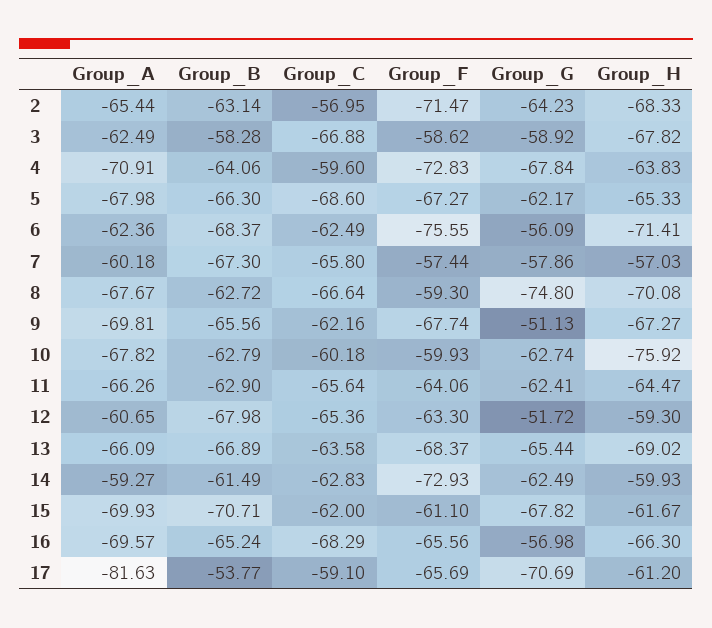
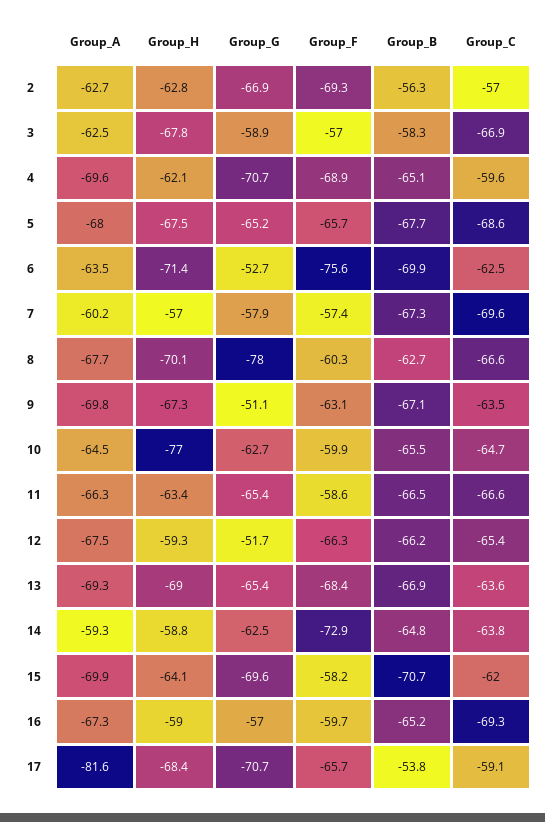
Group_A, 2: -65.44 -> -62.7
Group_B, 2: -63.14 -> -56.3
Group_F, 2: -71.47 -> -69.3
Group_G, 2: -64.23 -> -66.9
Group_H, 2: -68.33 -> -62.8
Group_F, 3: -58.62 -> -57
Group_A, 4: -70.91 -> -69.6
Group_B, 4: -64.06 -> -65.1
Group_F, 4: -72.83 -> -68.9
Group_G, 4: -67.84 -> -70.7
Group_H, 4: -63.83 -> -62.1
Group_B, 5: -66.3 -> -67.7
Group_F, 5: -67.27 -> -65.7
Group_G, 5: -62.17 -> -65.2
Group_H, 5: -65.33 -> -67.5
Group_A, 6: -62.36 -> -63.5
Group_B, 6: -68.37 -> -69.9
Group_G, 6: -56.09 -> -52.7
Group_C, 7: -65.8 -> -69.6
Group_F, 8: -59.3 -> -60.3
Group_G, 8: -74.8 -> -78
Group_B, 9: -65.56 -> -67.1
Group_C, 9: -62.16 -> -63.5
Group_F, 9: -67.74 -> -63.1
Group_A, 10: -67.82 -> -64.5
Group_B, 10: -62.79 -> -65.5
Group_C, 10: -60.18 -> -64.7
Group_H, 10: -75.92 -> -77
Group_B, 11: -62.9 -> -66.5
Group_C, 11: -65.64 -> -66.6
Group_F, 11: -64.06 -> -58.6
Group_G, 11: -62.41 -> -65.4
Group_H, 11: -64.47 -> -63.4
Group_A, 12: -60.65 -> -67.5
Group_B, 12: -67.98 -> -66.2
Group_F, 12: -63.3 -> -66.3
Group_A, 13: -66.09 -> -69.3
Group_B, 14: -61.49 -> -64.8
Group_C, 14: -62.83 -> -63.8
Group_H, 14: -59.93 -> -58.8
Group_F, 15: -61.1 -> -58.2
Group_G, 15: -67.82 -> -69.6
Group_H, 15: -61.67 -> -64.1
Group_A, 16: -69.57 -> -67.3
Group_C, 16: -68.29 -> -69.3
Group_F, 16: -65.56 -> -59.7
Group_H, 16: -66.3 -> -59
Group_H, 17: -61.2 -> -68.4

